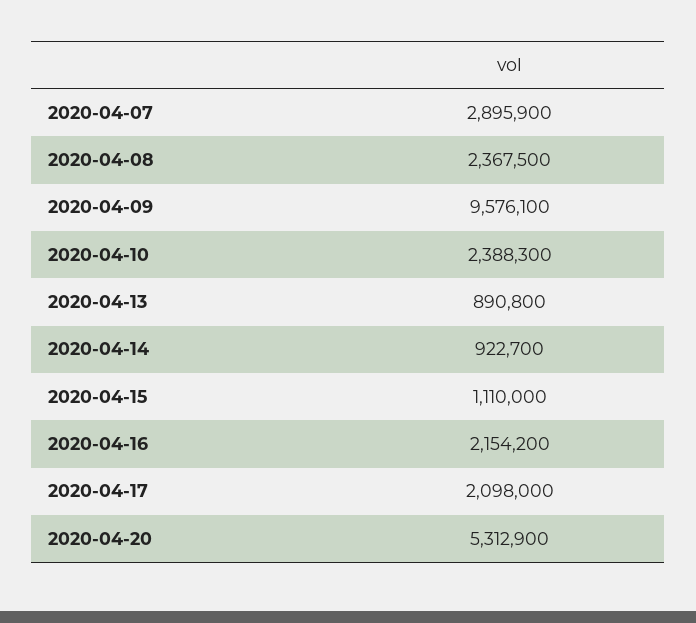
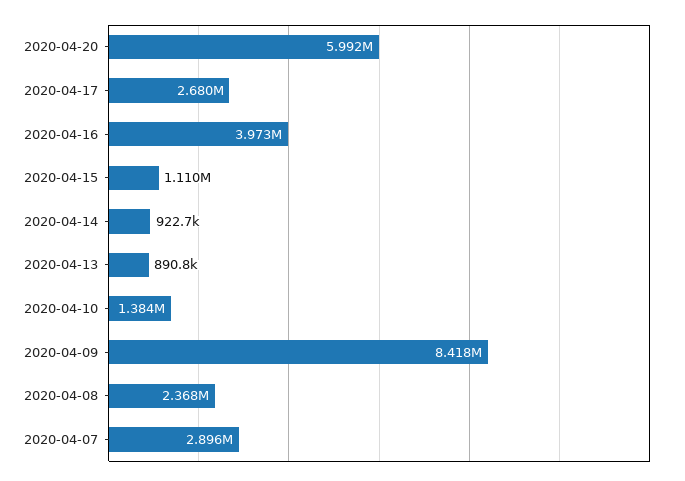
2020-04-09: 9576100 -> 8418000
2020-04-10: 2388300 -> 1384000
2020-04-16: 2154200 -> 3973000
2020-04-17: 2098000 -> 2680000
2020-04-20: 5312900 -> 5992000

